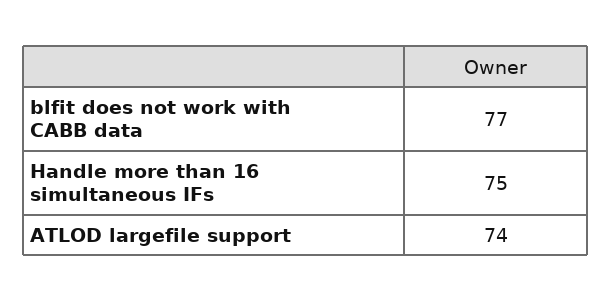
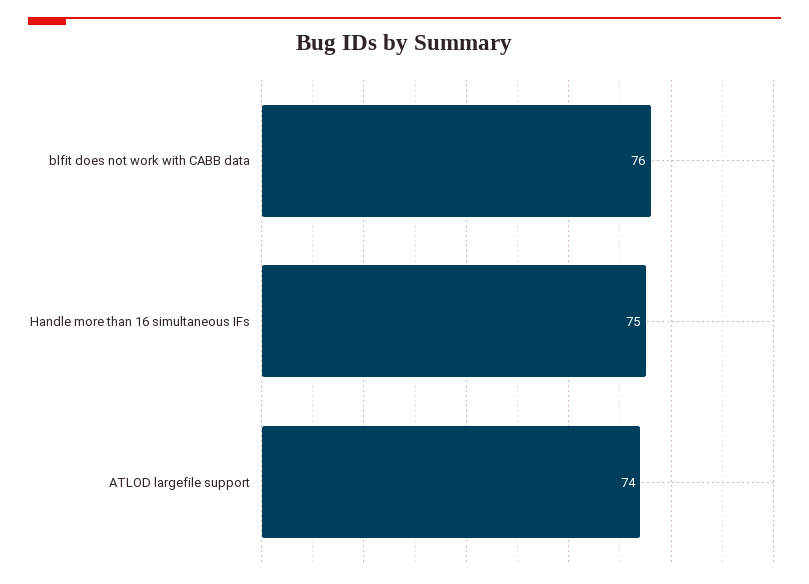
blfit does not work with CABB data: 77 -> 76

